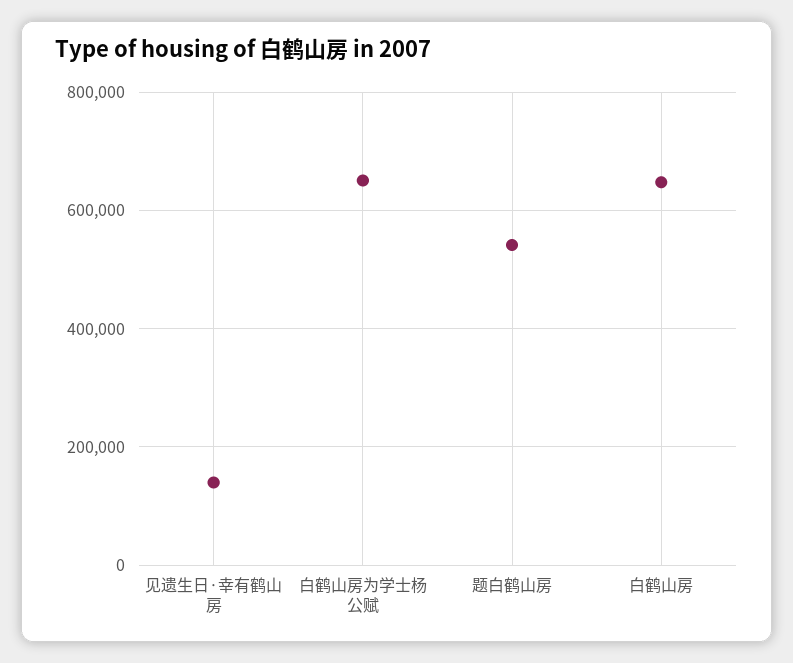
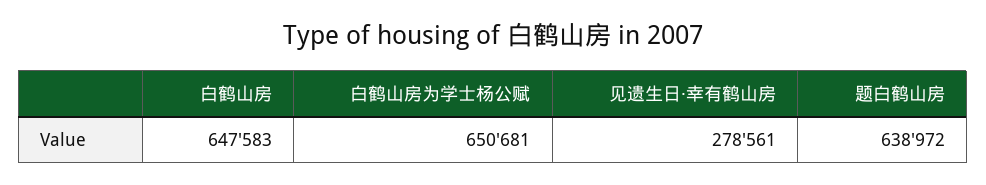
见遗生日·幸有鹤山房: 140000 -> 278561
题白鹤山房: 540000 -> 638972

